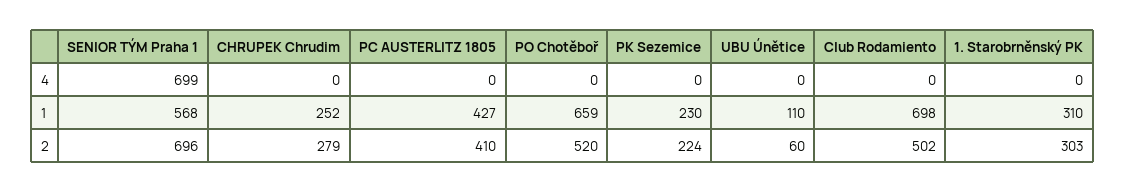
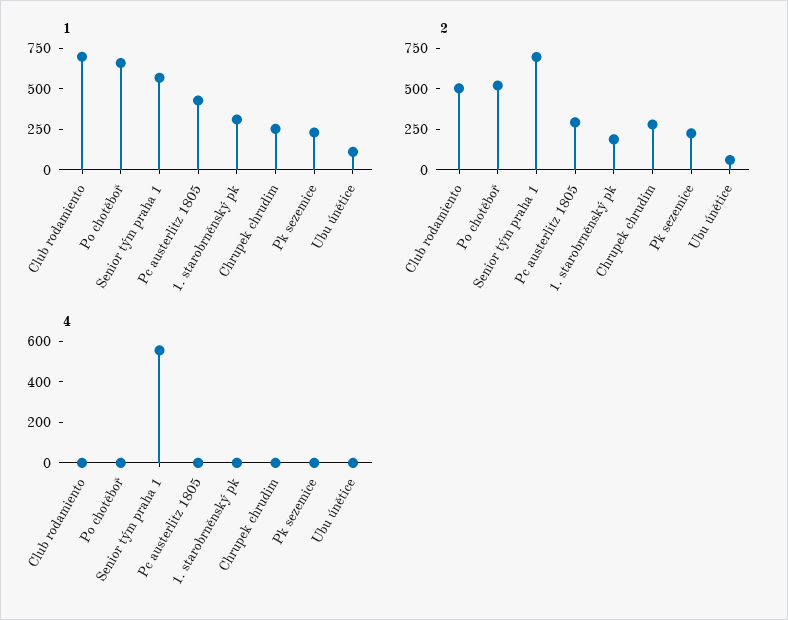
4, SENIOR TÝM Praha 1: 699 -> 550
2, PC AUSTERLITZ 1805: 410 -> 300
2, 1. Starobrněnský PK: 303 -> 200

